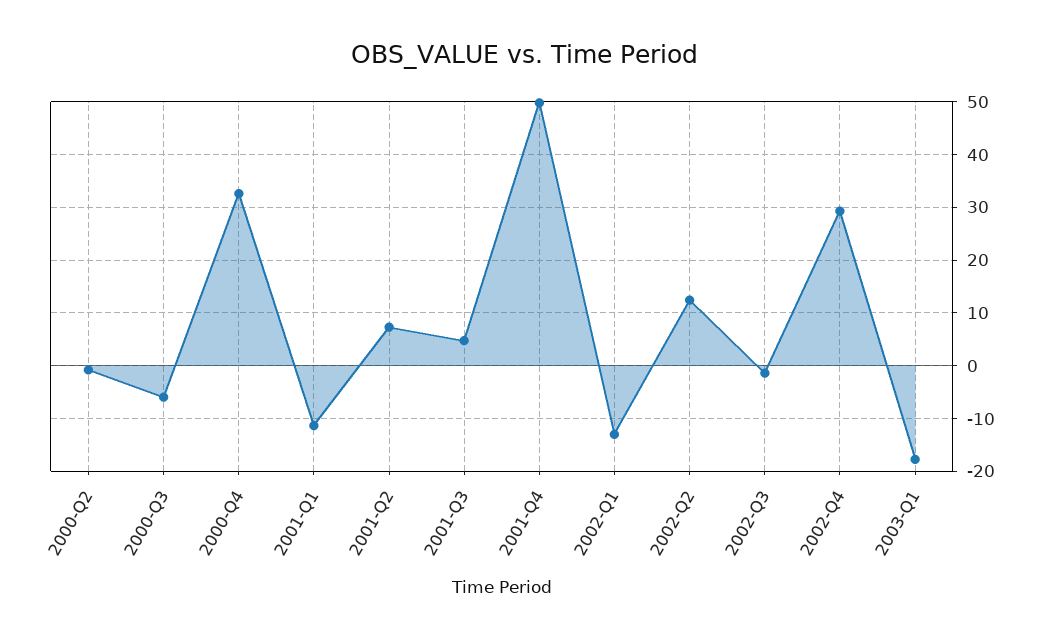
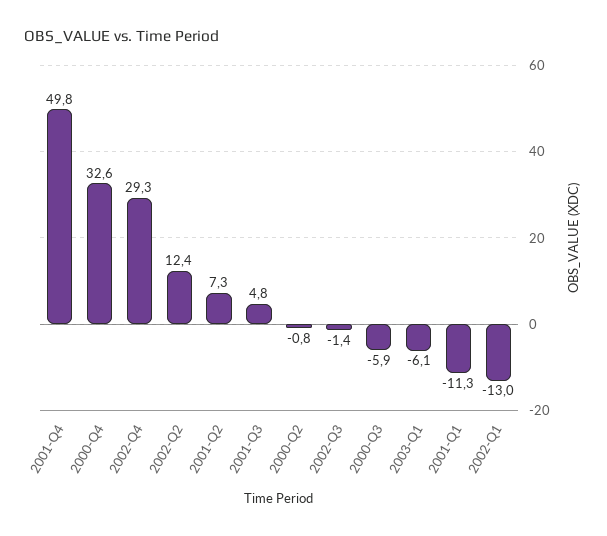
2003-Q1: -18 -> -6.1

